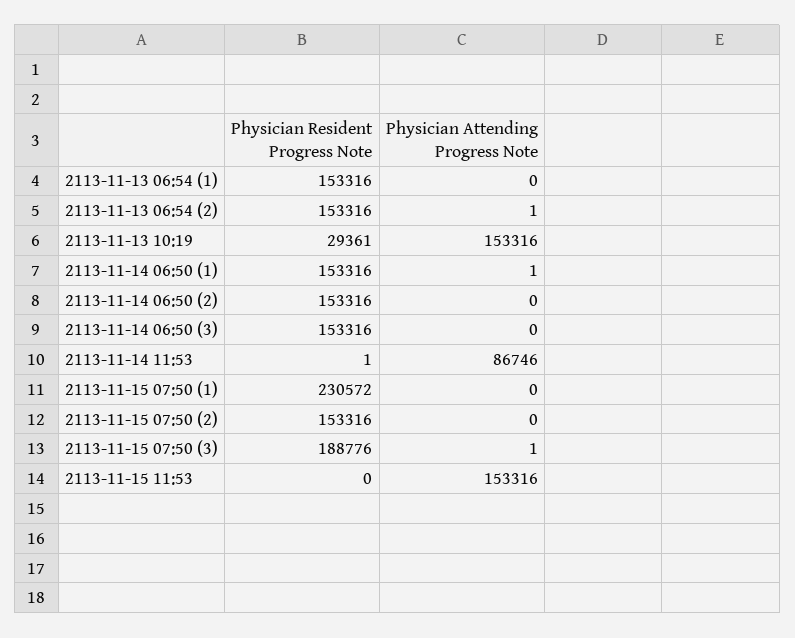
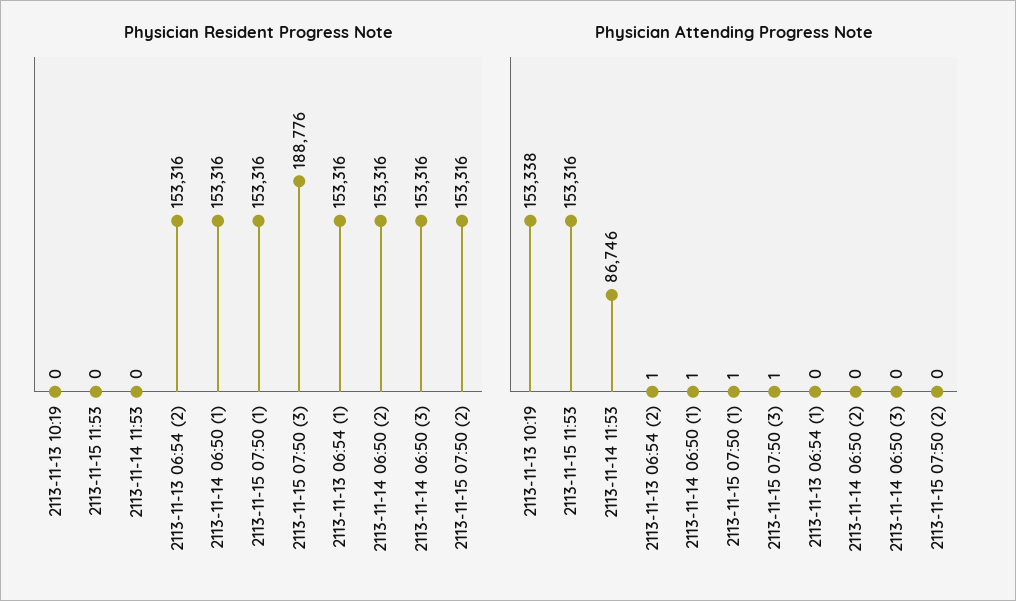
Physician Resident Progress Note, 2113-11-13 10:19: 29361 -> 0
Physician Attending Progress Note, 2113-11-13 10:19: 153316 -> 153338
Physician Resident Progress Note, 2113-11-14 11:53: 1 -> 0
Physician Resident Progress Note, 2113-11-15 07:50 (1): 230572 -> 153316
Physician Attending Progress Note, 2113-11-15 07:50 (1): 0 -> 1

